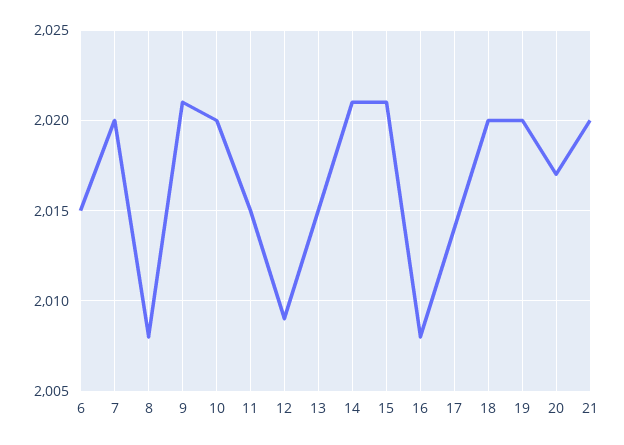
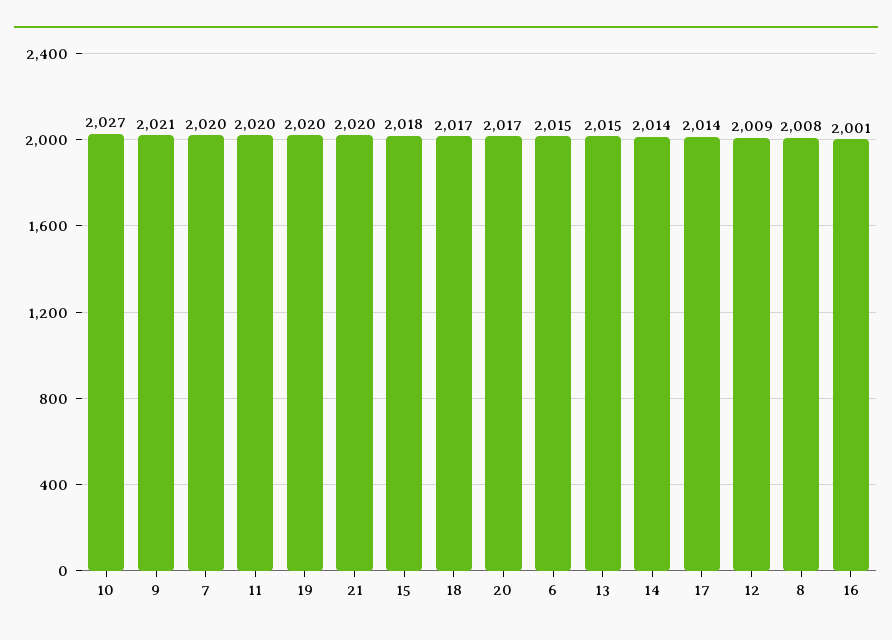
10: 2020 -> 2027
11: 2015 -> 2020
14: 2021 -> 2014
15: 2021 -> 2018
16: 2008 -> 2001
18: 2020 -> 2017

